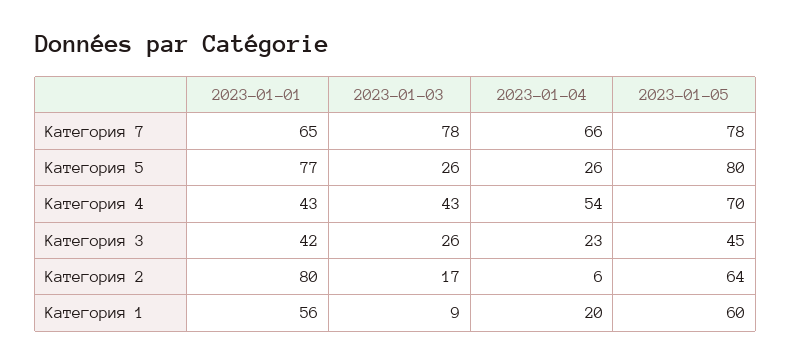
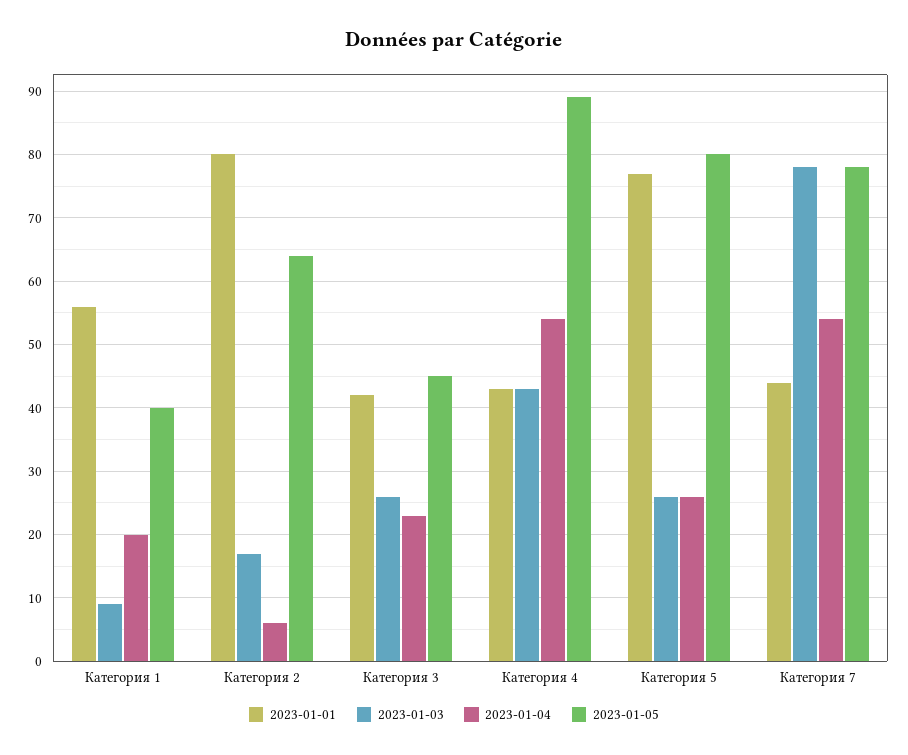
2023-01-01, Категория 7: 65 -> 44
2023-01-04, Категория 7: 66 -> 54
2023-01-05, Категория 4: 70 -> 89
2023-01-05, Категория 1: 60 -> 40

